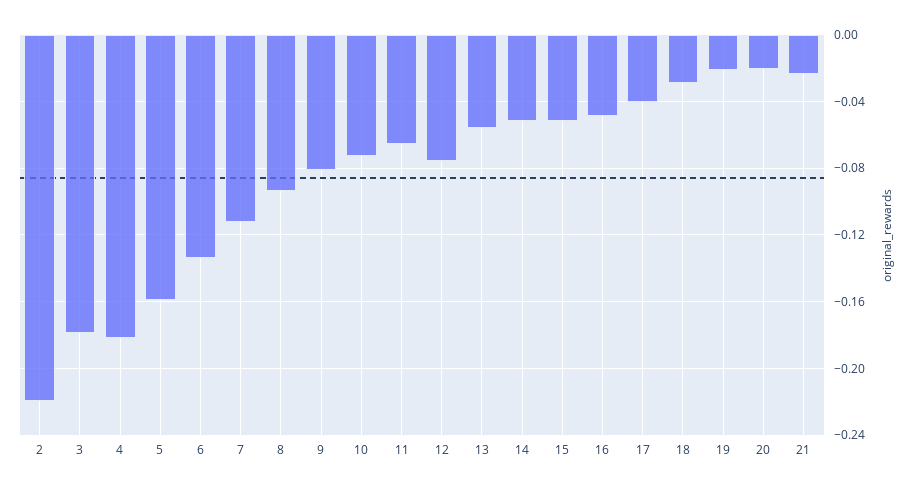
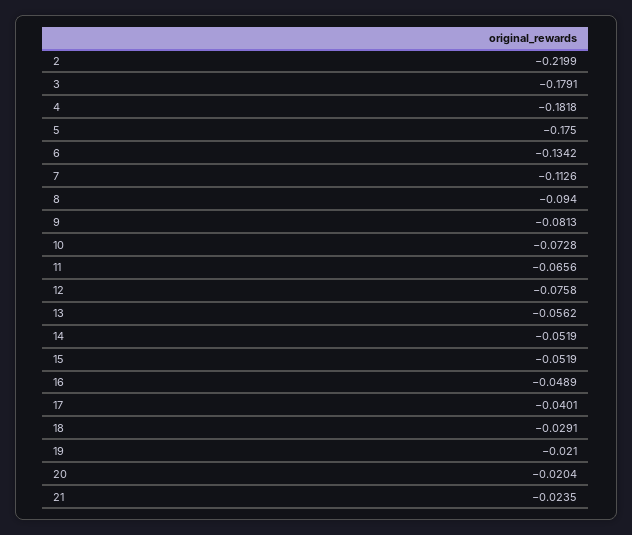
5: -0.16 -> -0.175

